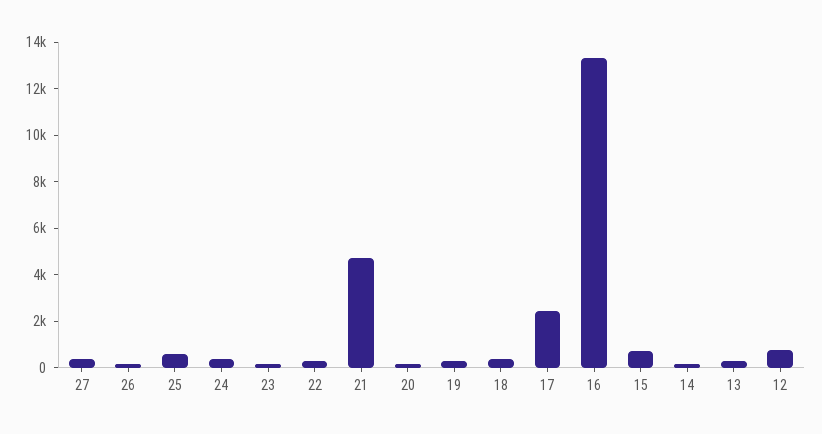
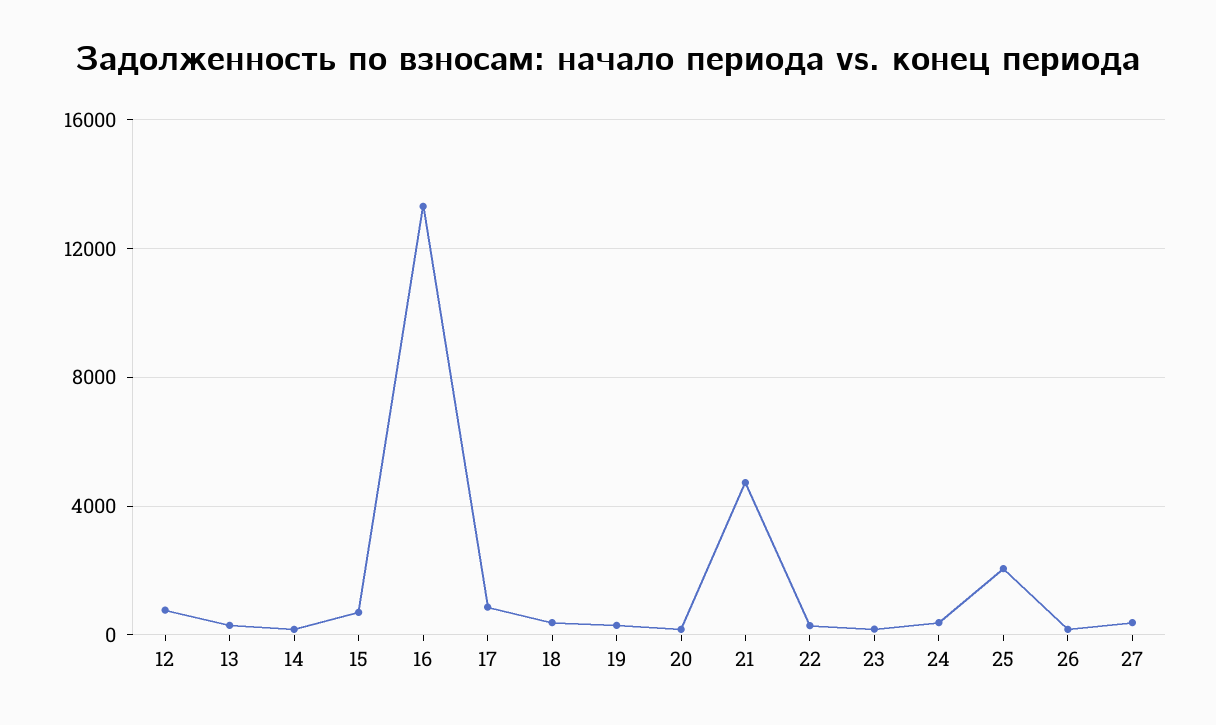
25: 500 -> 2000
17: 2500 -> 1000

